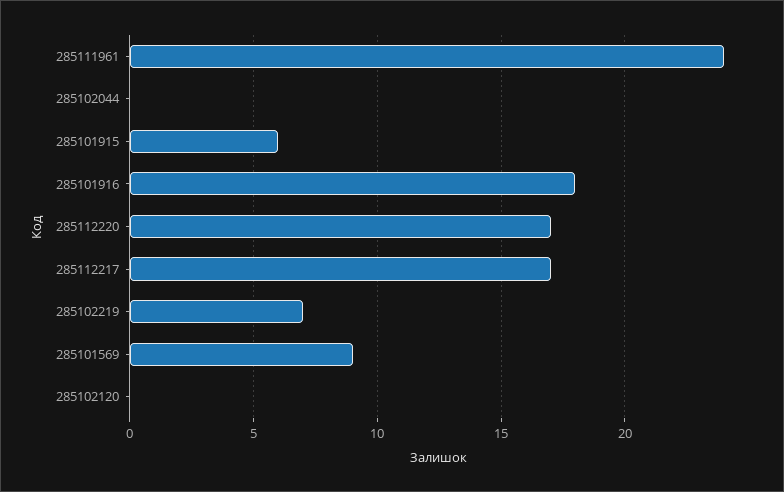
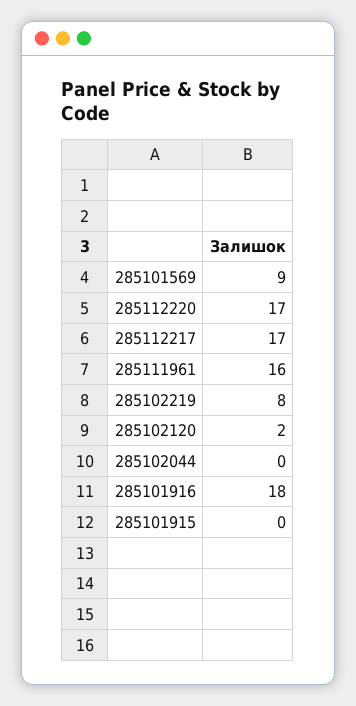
285111961: 24 -> 16
285101915: 6 -> 0
285102219: 7 -> 8
285102120: 0 -> 2

